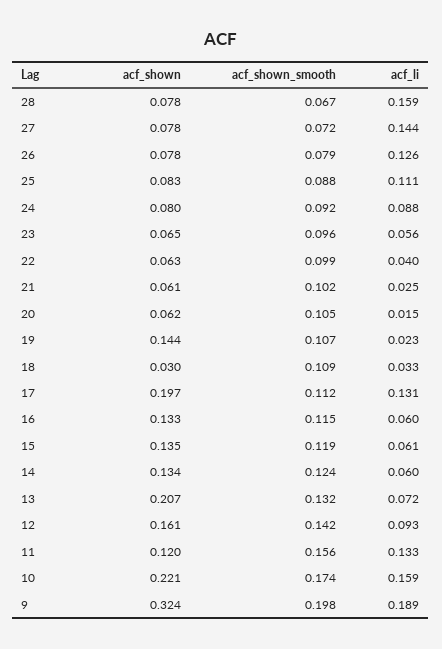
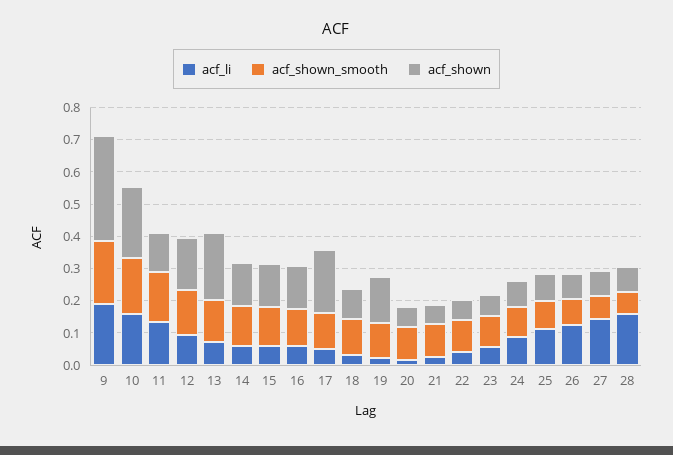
acf_shown, 18: 0.03 -> 0.1
acf_li, 17: 0.131 -> 0.05

